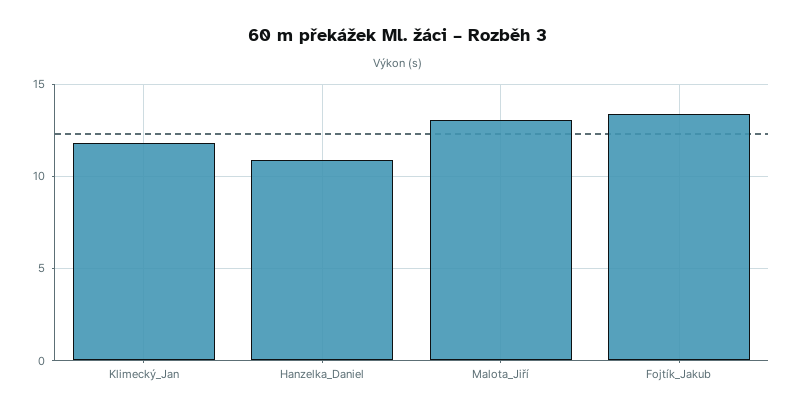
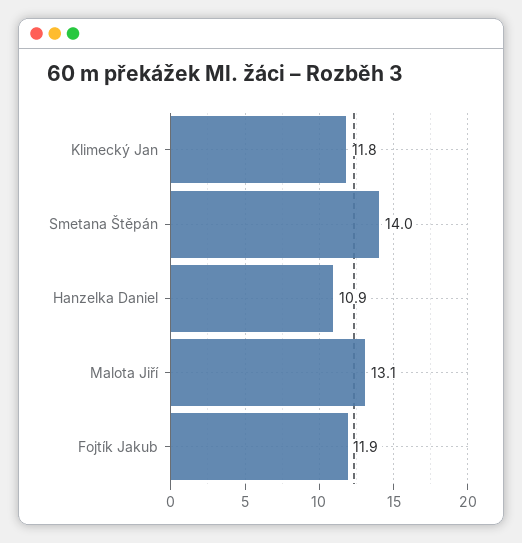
Fojtík_Jakub: 13.5 -> 11.9
Smetana Štěpán: none -> 14

